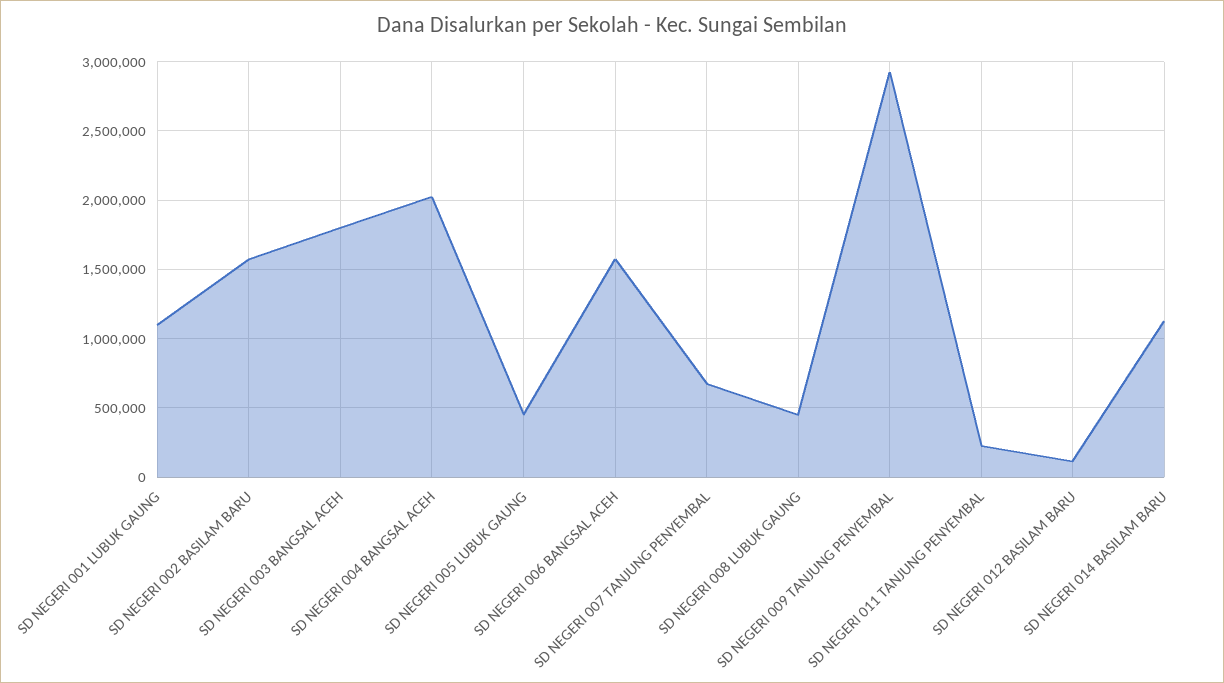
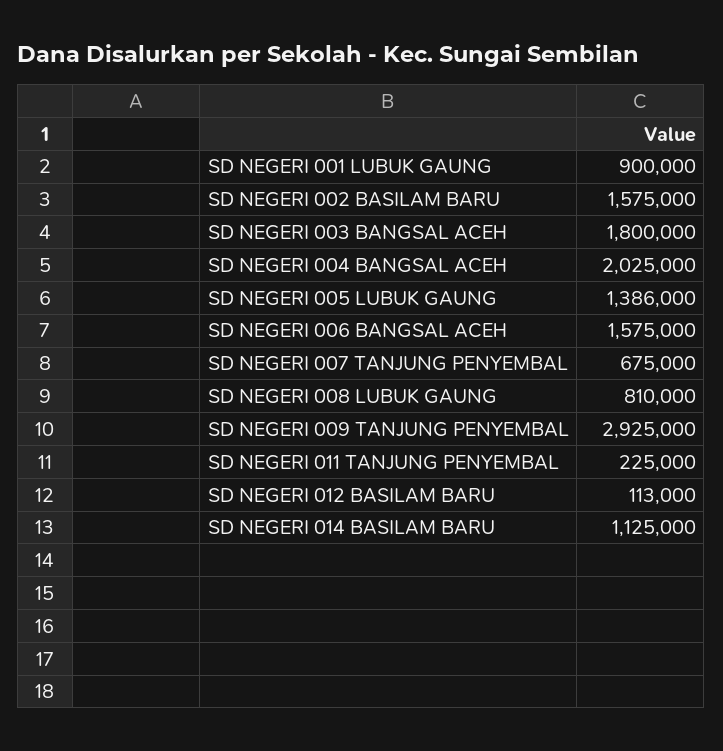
SD NEGERI 001 LUBUK GAUNG: 1100000 -> 900000
SD NEGERI 005 LUBUK GAUNG: 450000 -> 1386000
SD NEGERI 008 LUBUK GAUNG: 450000 -> 810000

